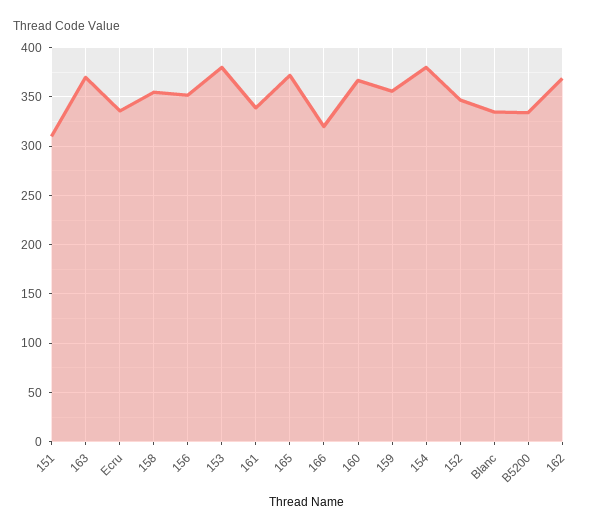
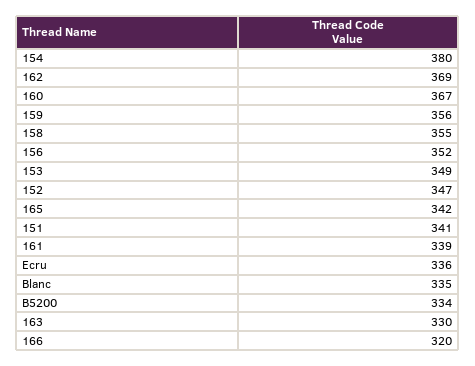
151: 310 -> 341
163: 370 -> 330
153: 380 -> 349
165: 370 -> 342

